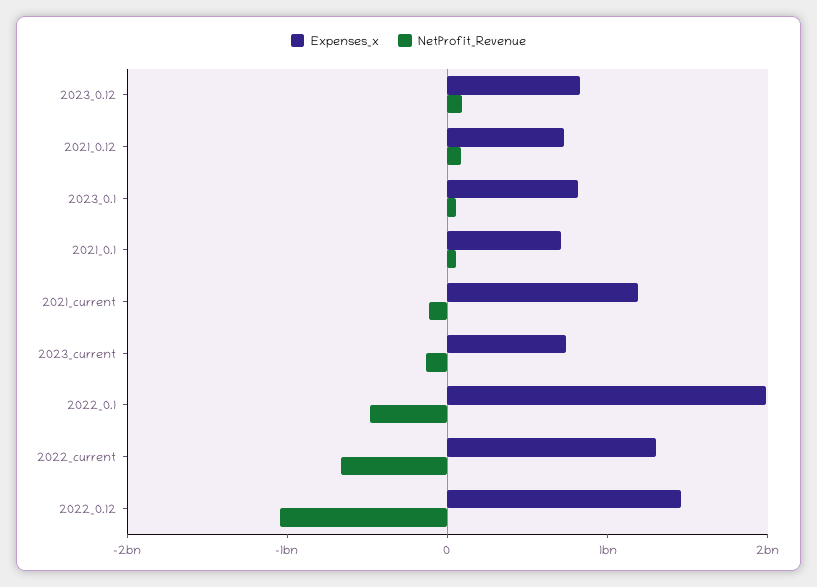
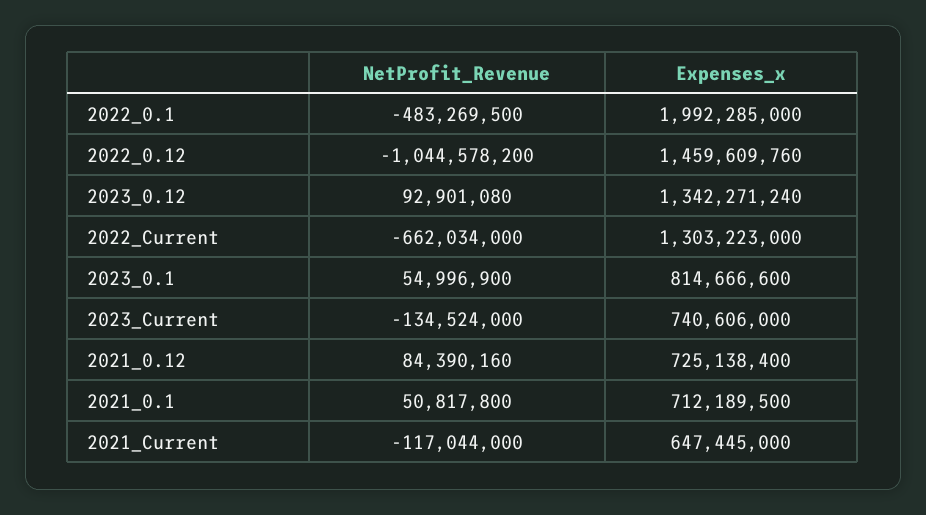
Expenses_x, 2023_0.12: 800000000 -> 1342271240
Expenses_x, 2021_current: 1200000000 -> 647445000

